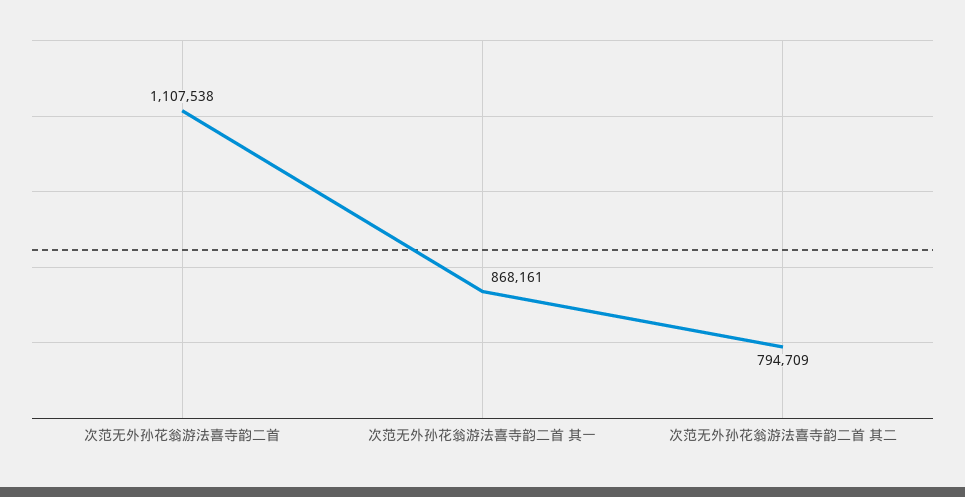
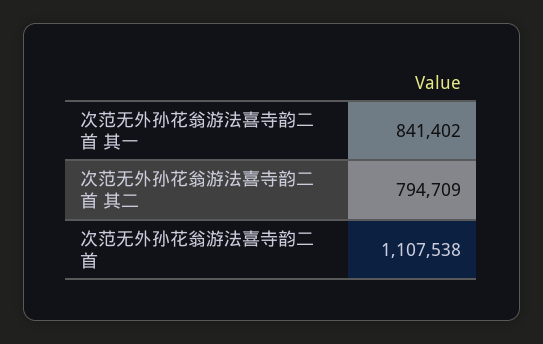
次范无外孙花翁游法喜寺韵二首 其一: 868161 -> 841402

